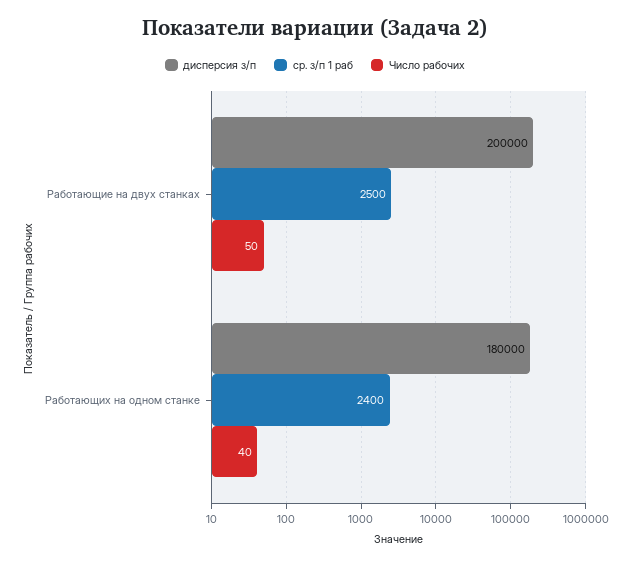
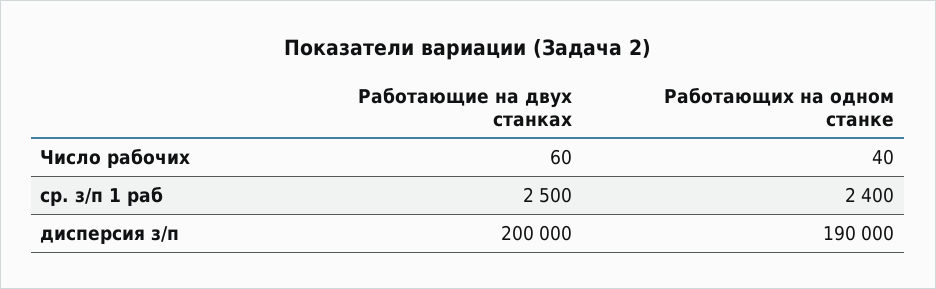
Число рабочих, Работающие на двух станках: 50 -> 60
дисперсия з/п, Работающих на одном станке: 180000 -> 190000

